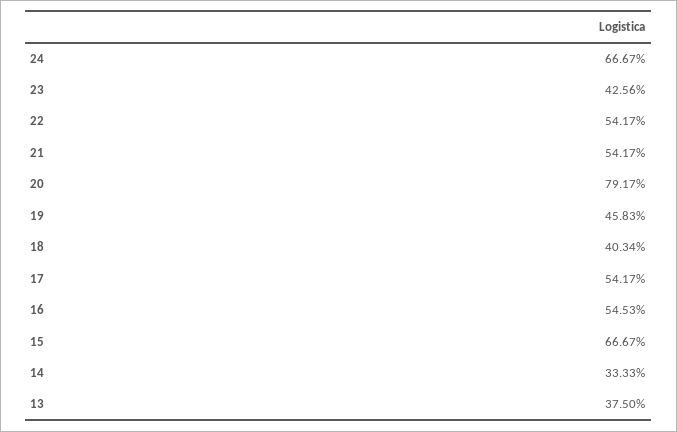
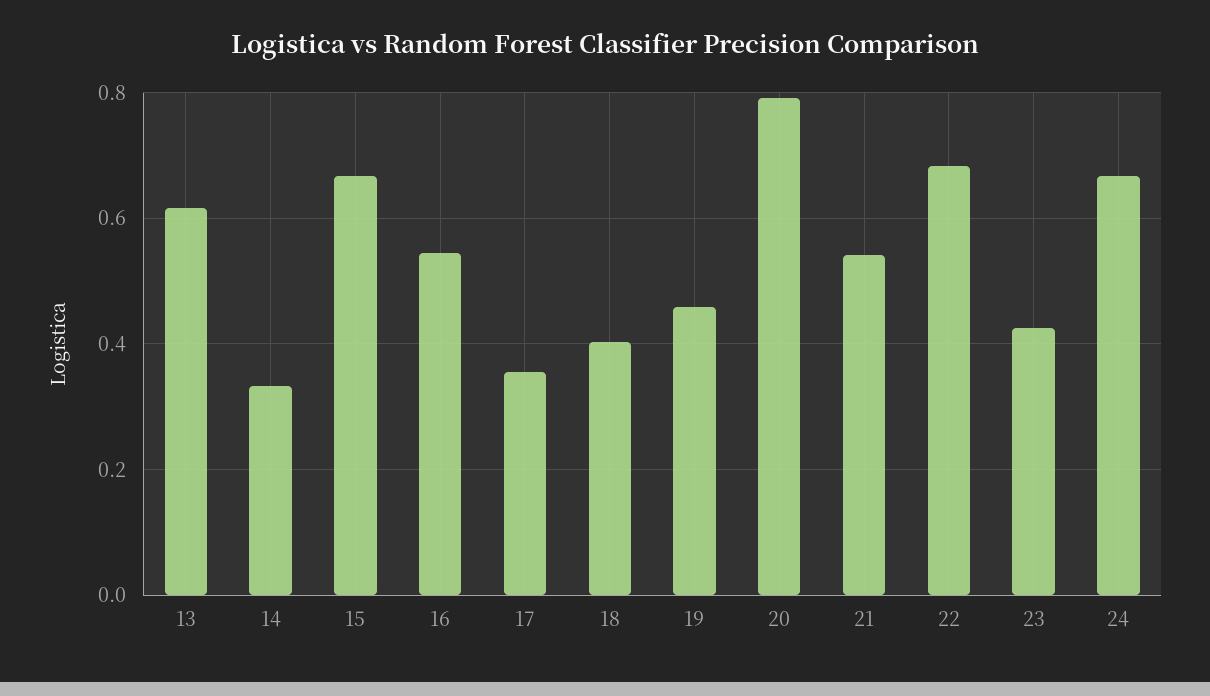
22: 0.5417 -> 0.68
17: 0.5417 -> 0.36
13: 0.375 -> 0.62

